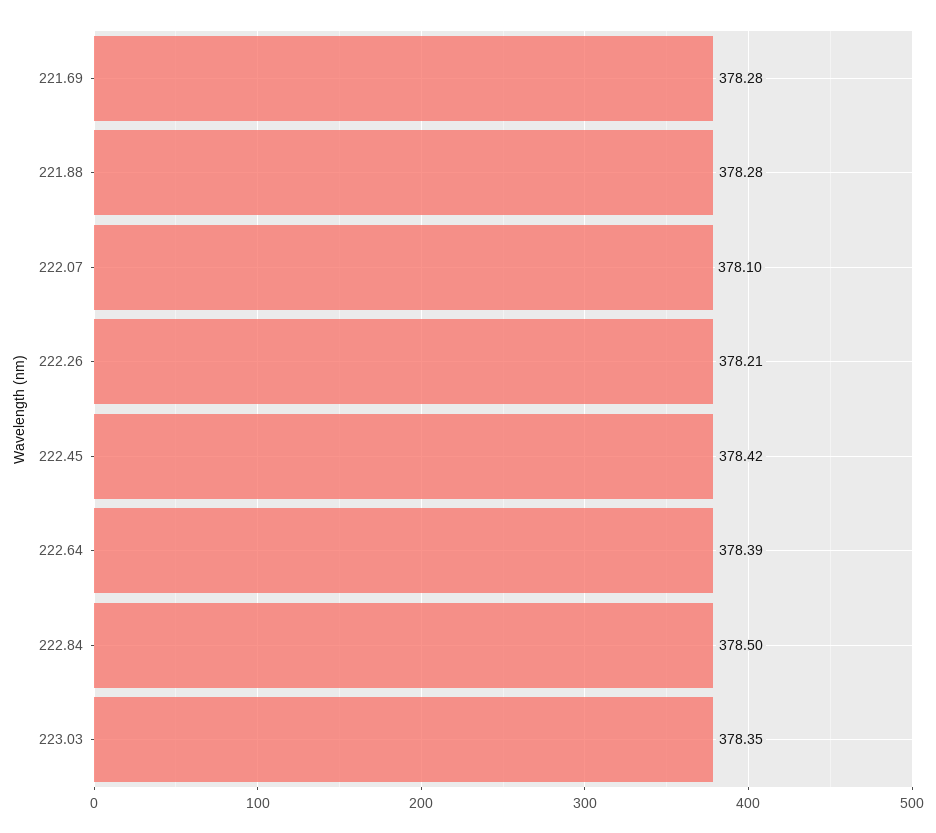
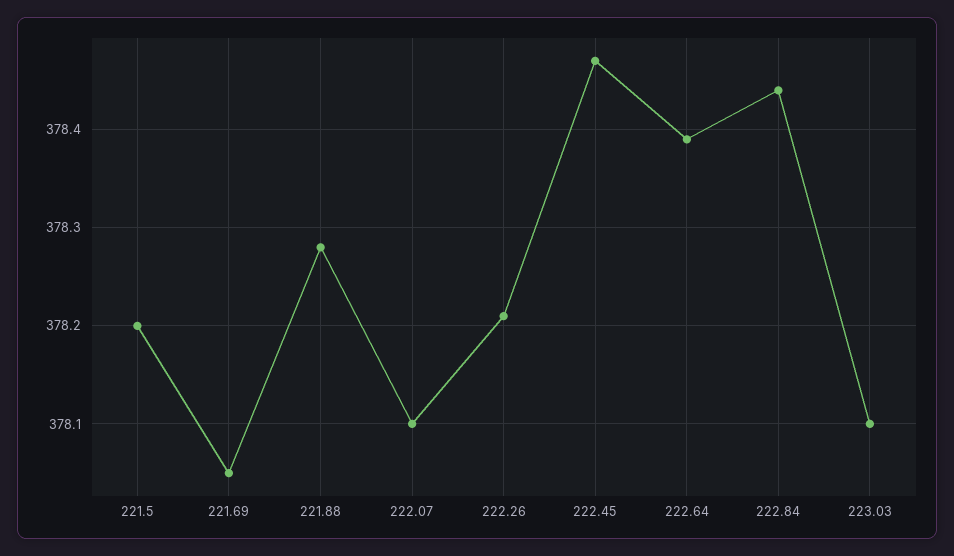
221.69: 378.28 -> 378.05
222.45: 378.42 -> 378.47
222.84: 378.5 -> 378.44
223.03: 378.35 -> 378.1
221.5: none -> 378.2

